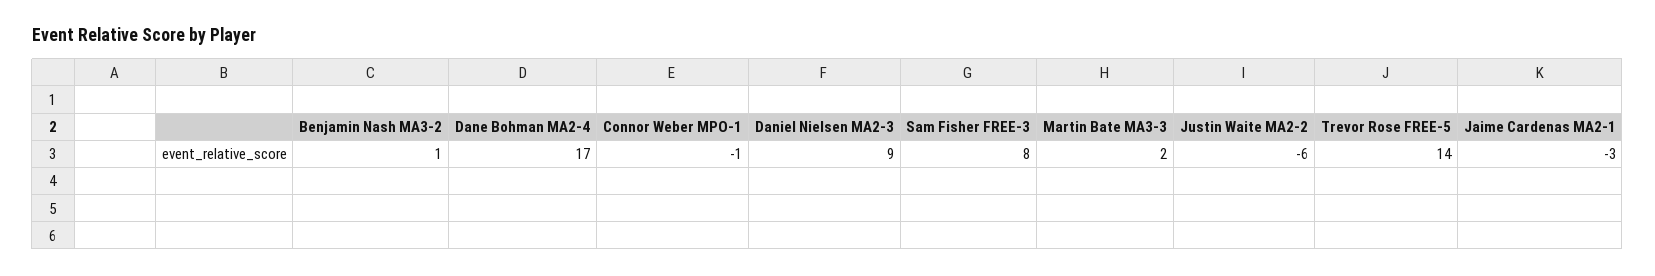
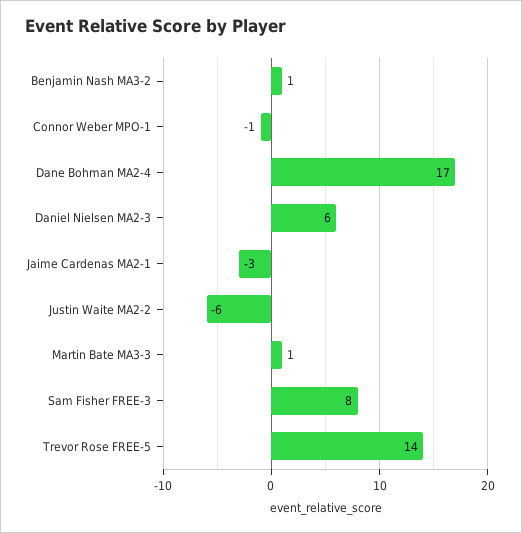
Daniel Nielsen MA2-3: 9 -> 6
Martin Bate MA3-3: 2 -> 1

